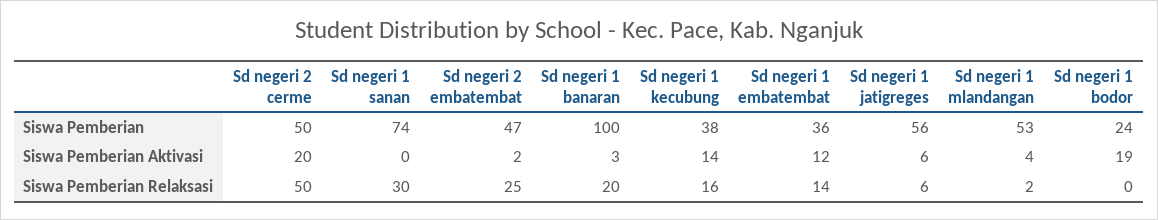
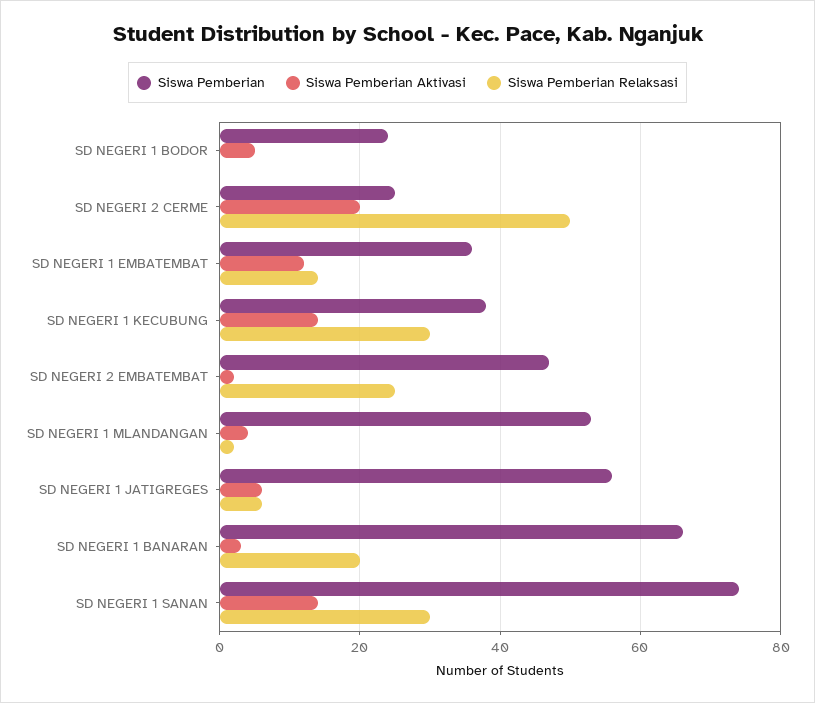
Siswa Pemberian, Sd negeri 2 cerme: 50 -> 25
Siswa Pemberian, Sd negeri 1 banaran: 100 -> 65
Siswa Pemberian Aktivasi, Sd negeri 1 sanan: 0 -> 15
Siswa Pemberian Aktivasi, Sd negeri 1 bodor: 19 -> 5
Siswa Pemberian Relaksasi, Sd negeri 1 kecubung: 16 -> 30

